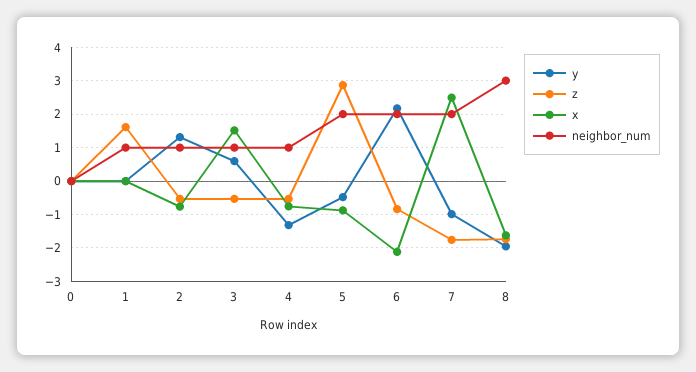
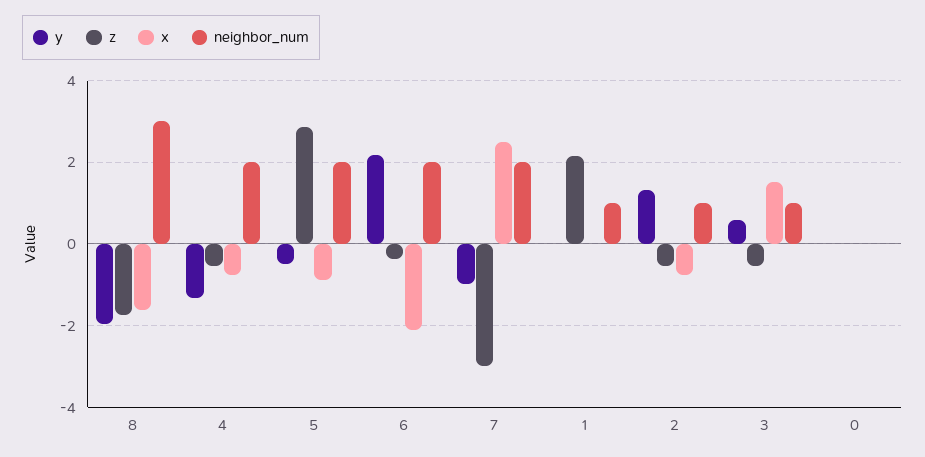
z, 1: 1.6 -> 2.2
neighbor_num, 4: 1 -> 2
z, 6: -0.8 -> -0.4
z, 7: -1.8 -> -3

